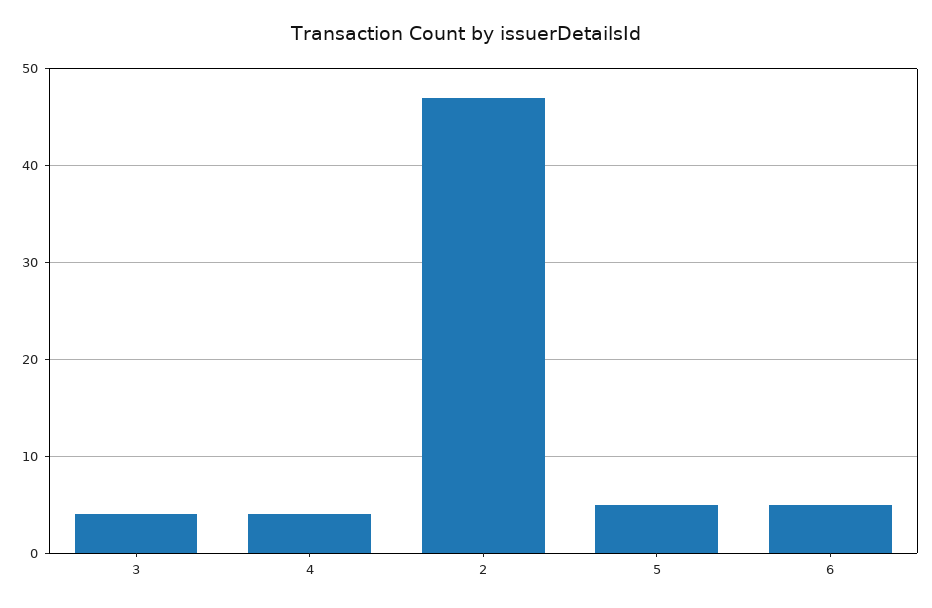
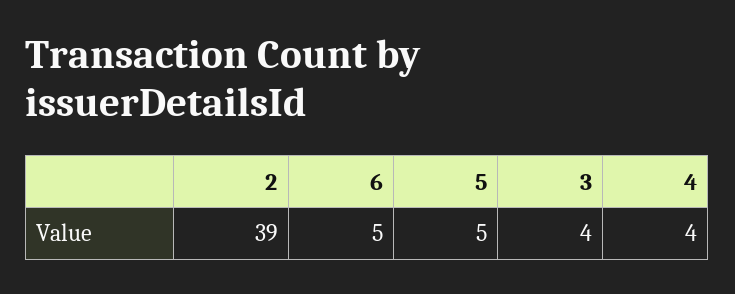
2: 47 -> 39

